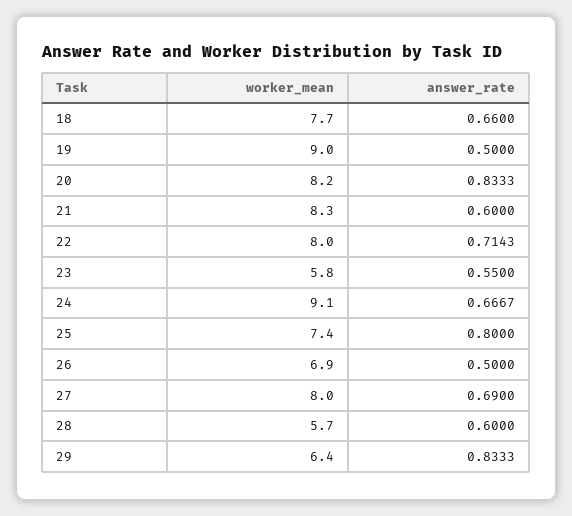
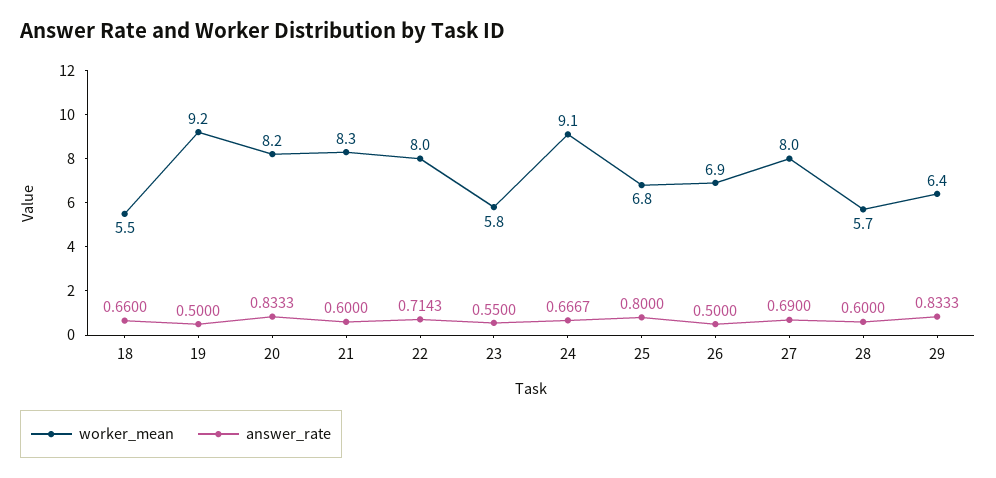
worker_mean, 18: 7.7 -> 5.5
worker_mean, 19: 9 -> 9.2
worker_mean, 25: 7.4 -> 6.8

